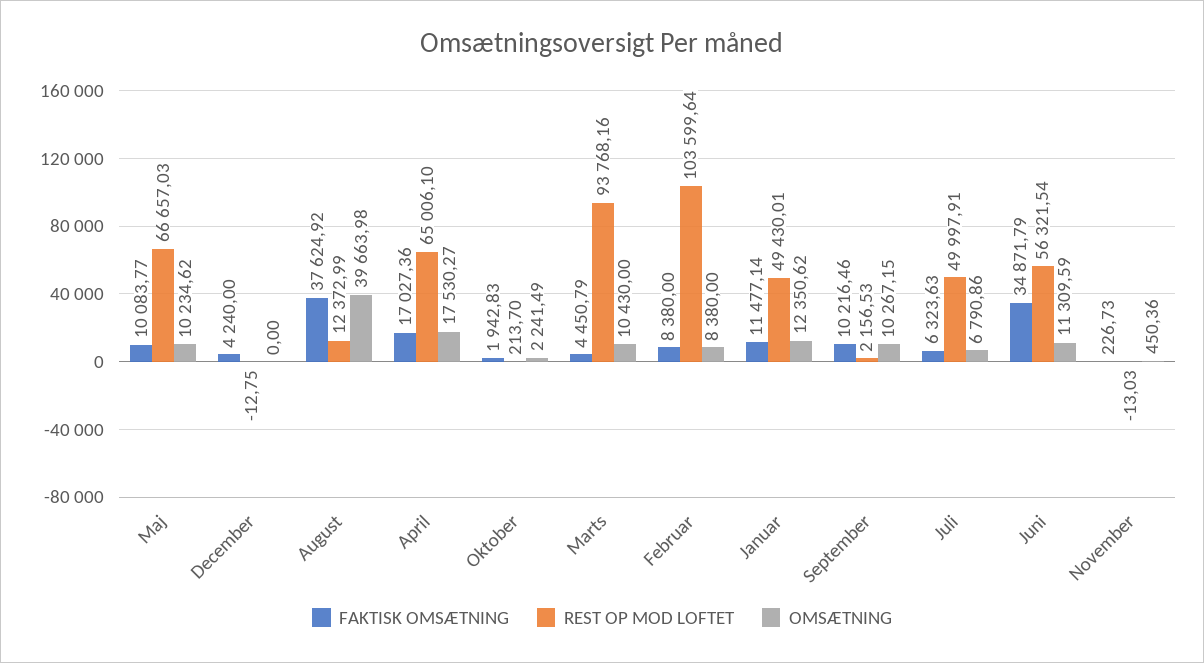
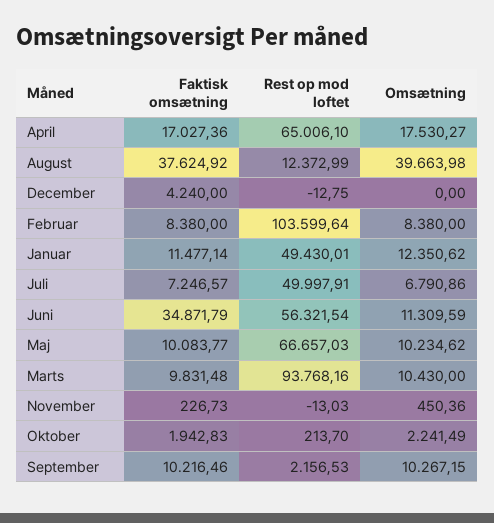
FAKTISK OMSÆTNING, Marts: 4450.79 -> 9831.48
FAKTISK OMSÆTNING, Juli: 6323.63 -> 7246.57

